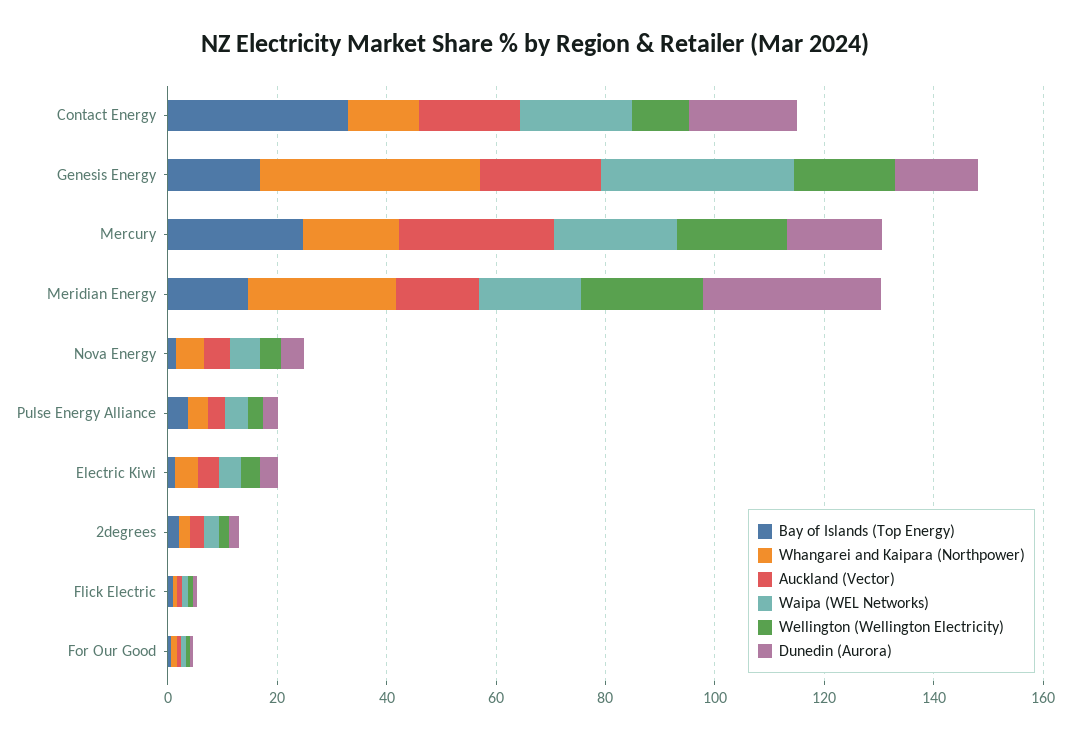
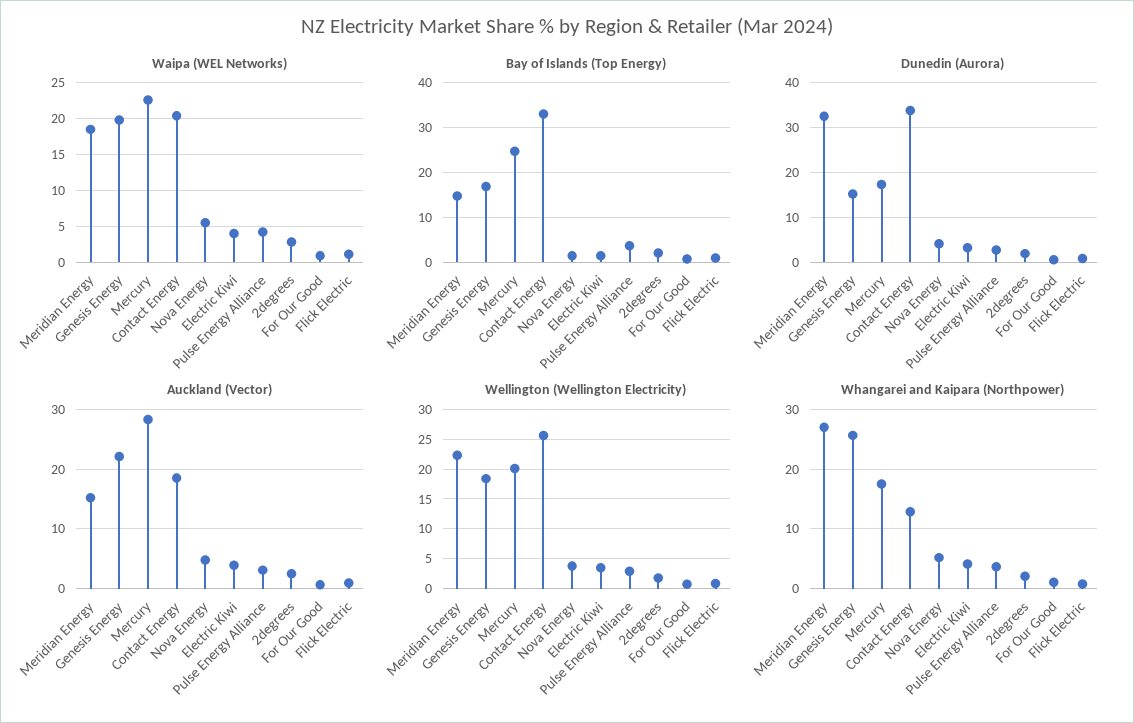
Wellington (Wellington Electricity), Contact Energy: 10 -> 25
Dunedin (Aurora), Contact Energy: 20 -> 34
Whangarei and Kaipara (Northpower), Genesis Energy: 40 -> 26
Waipa (WEL Networks), Genesis Energy: 35 -> 20

